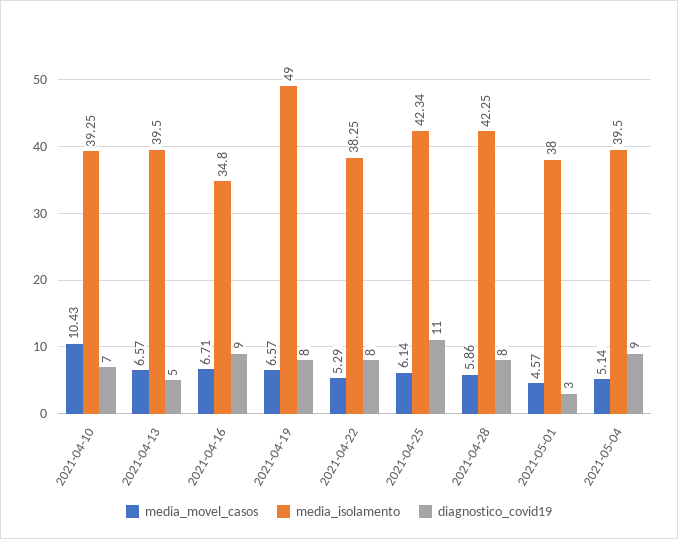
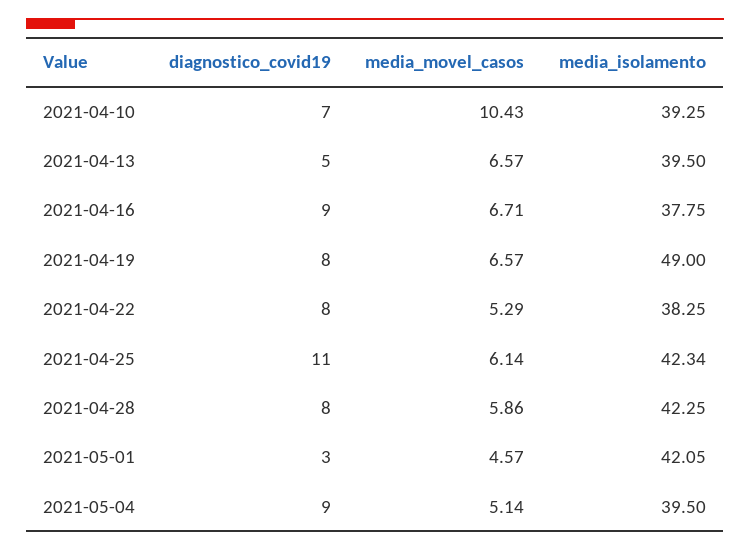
media_isolamento, 2021-04-16: 34.8 -> 37.75
media_isolamento, 2021-05-01: 38 -> 42.05

